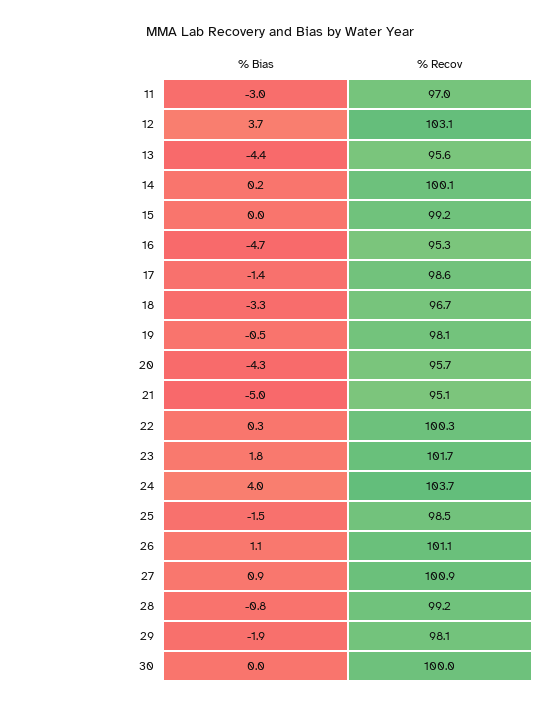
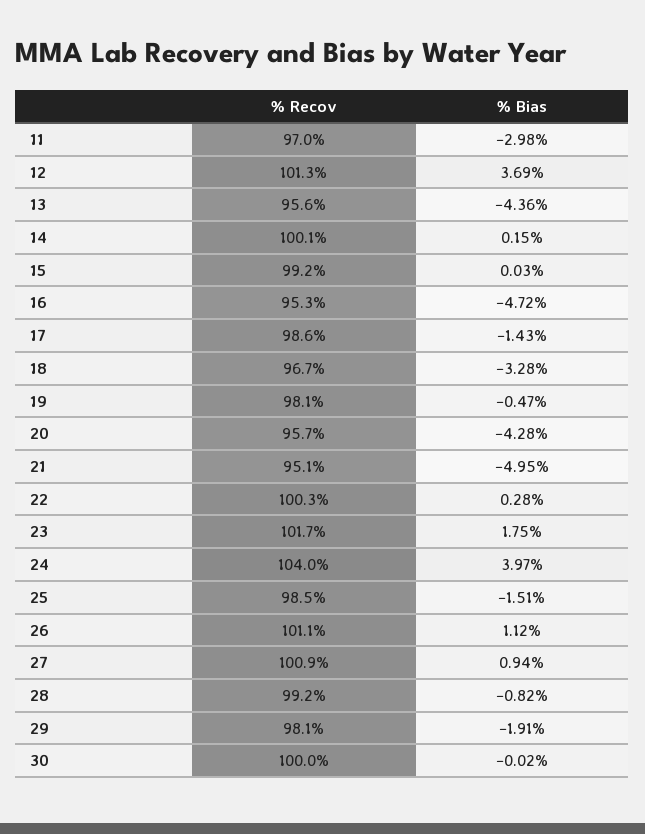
% Recov, 12: 103.1 -> 101.3
% Recov, 24: 103.7 -> 104

